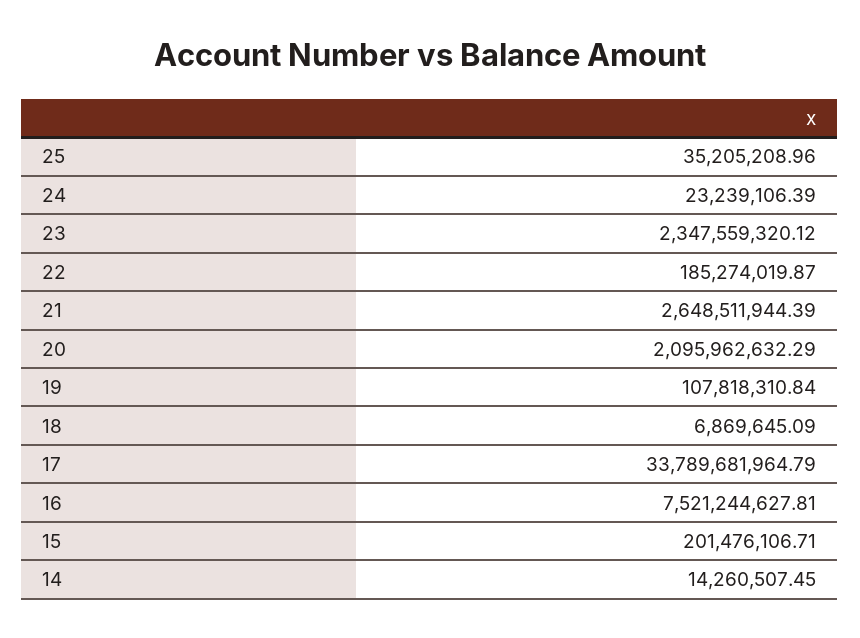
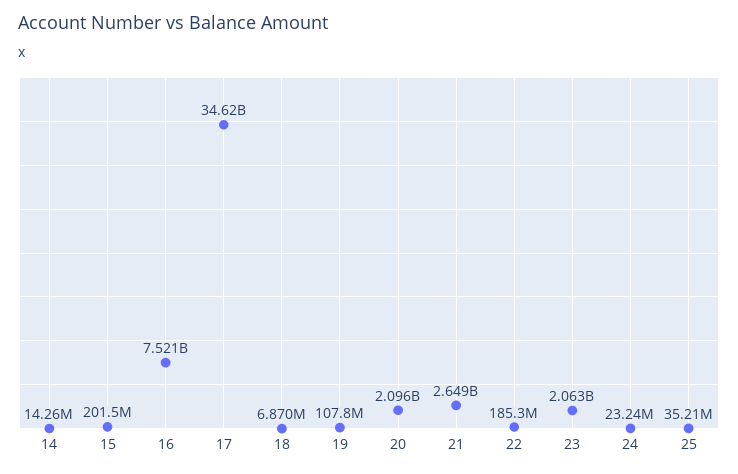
23: 2347559320.12 -> 2063000000
17: 33789681964.79 -> 34620000000

